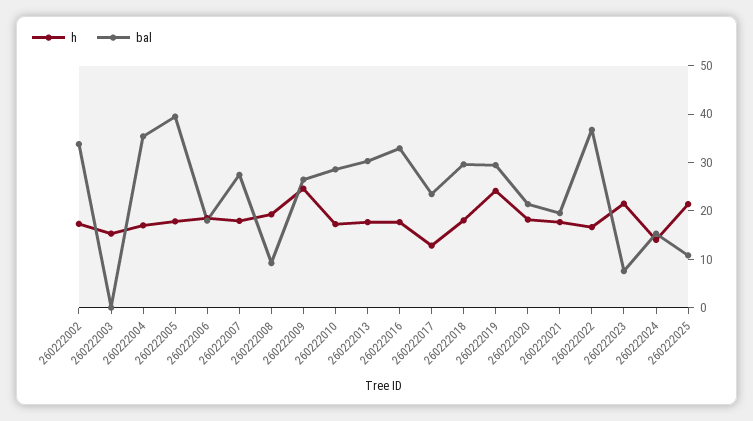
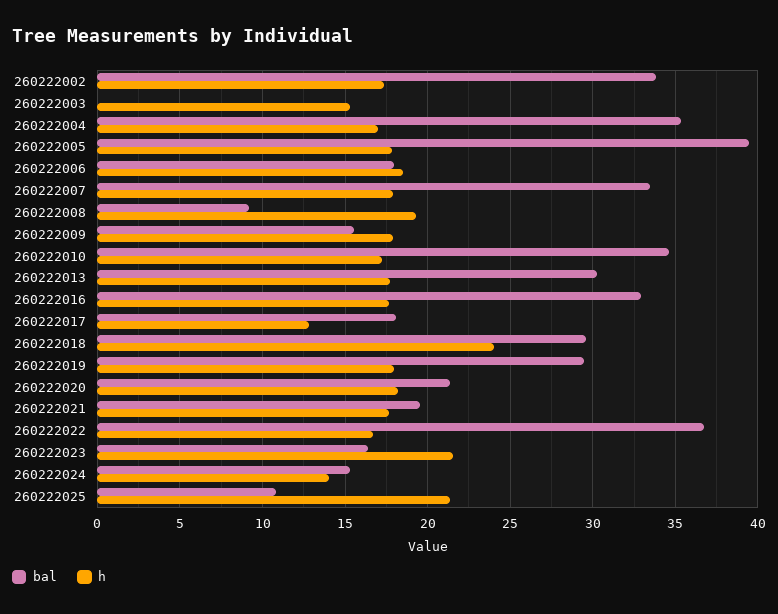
bal, 260222007: 28 -> 33.5
h, 260222009: 24 -> 18
bal, 260222009: 26 -> 15.5
bal, 260222010: 28 -> 34.5
bal, 260222017: 24 -> 18
h, 260222018: 18 -> 24
h, 260222019: 24 -> 18
bal, 260222023: 8 -> 16.5

